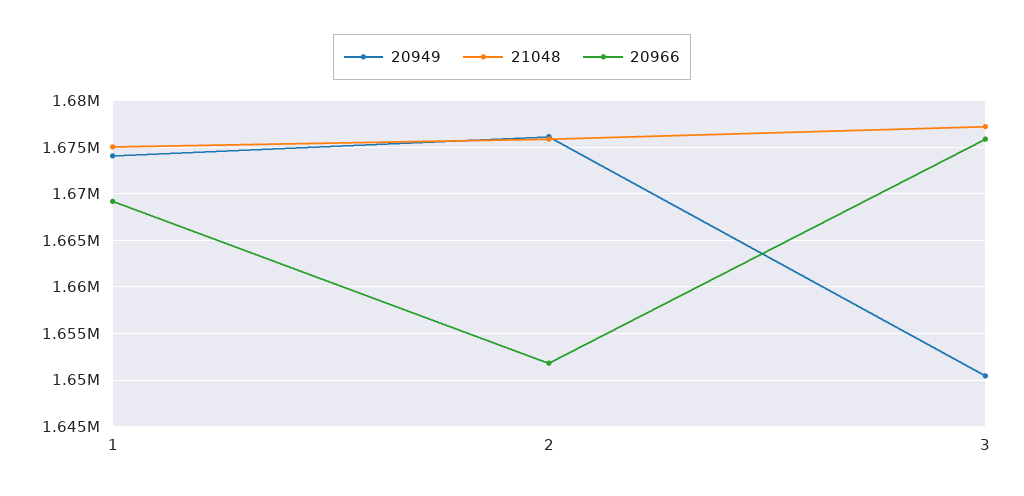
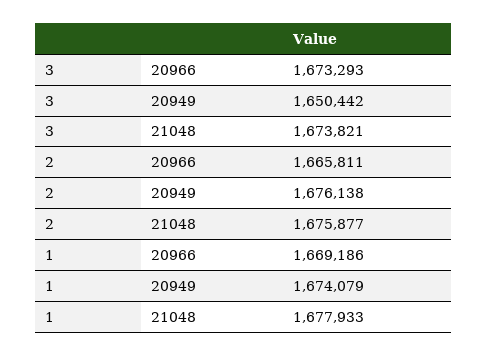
21048, 1: 1675000 -> 1677933
20966, 2: 1652000 -> 1665811
21048, 3: 1677000 -> 1673821
20966, 3: 1676000 -> 1673293

